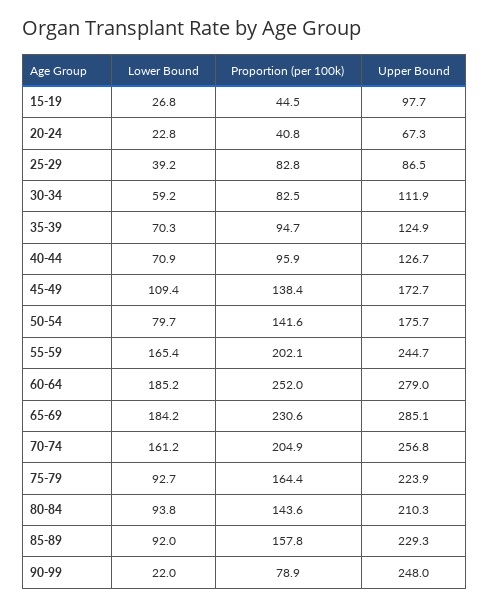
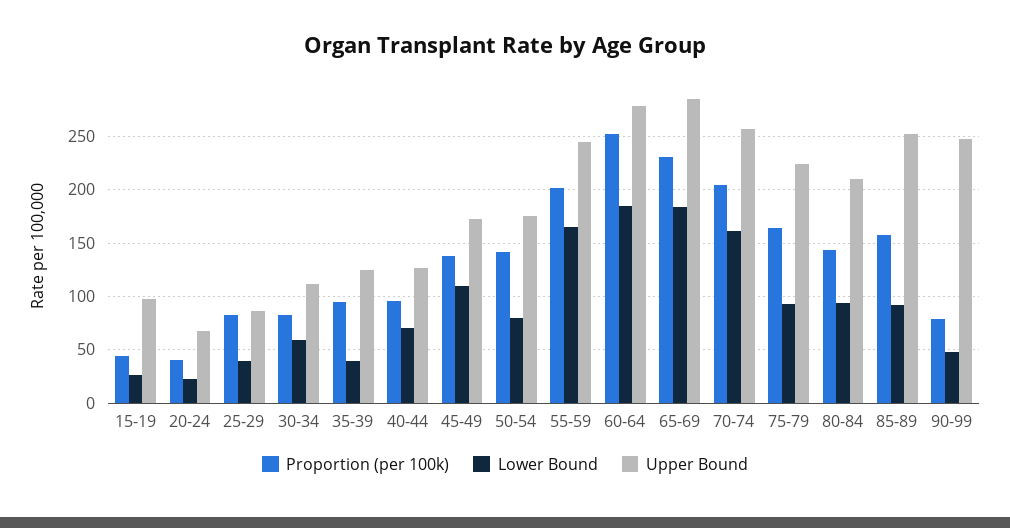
Lower Bound, 35-39: 70.3 -> 40
Upper Bound, 85-89: 229.3 -> 250
Lower Bound, 90-99: 22 -> 50

